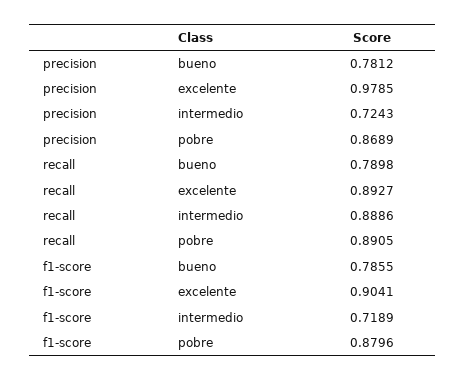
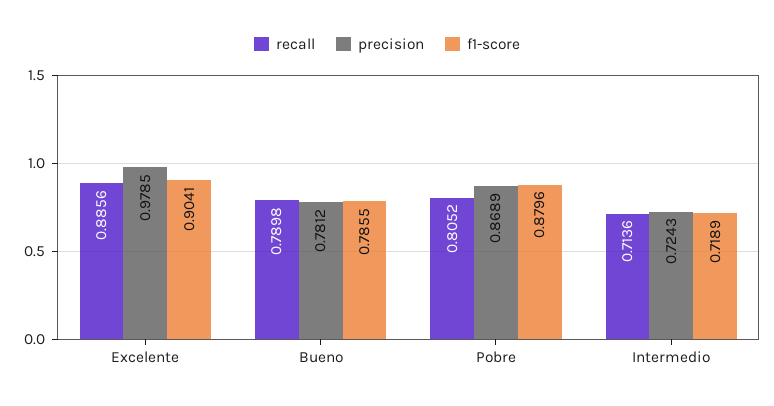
recall, excelente: 0.8927 -> 0.8856
recall, intermedio: 0.8886 -> 0.7136
recall, pobre: 0.8905 -> 0.8052

